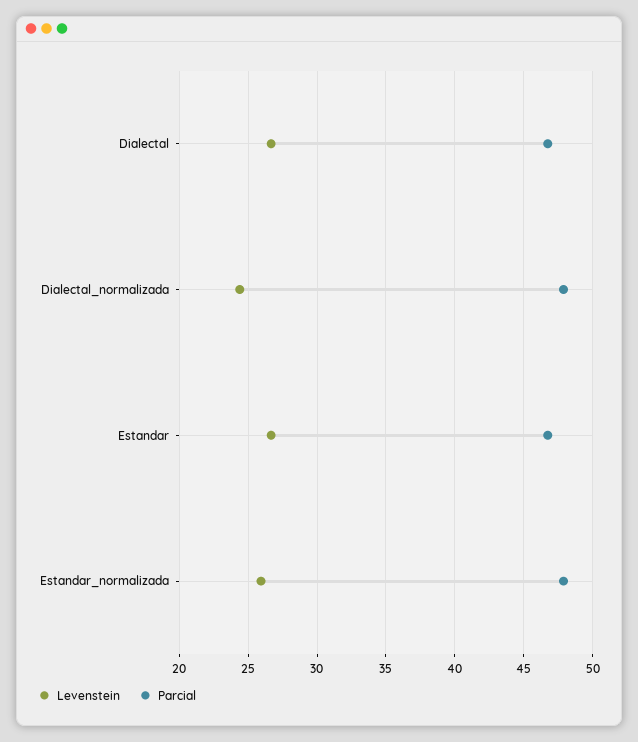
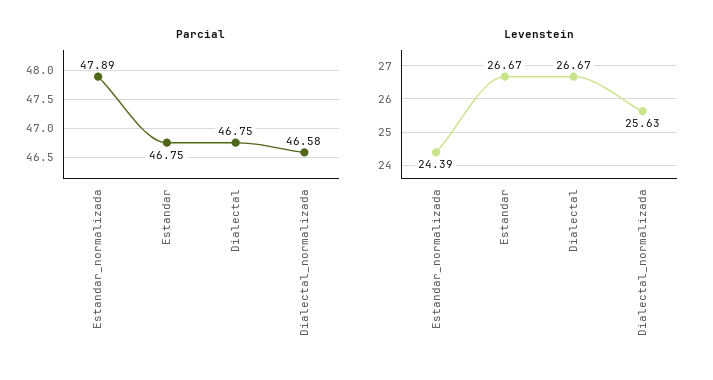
Levenstein, Dialectal_normalizada: 24.5 -> 25.63
Parcial, Dialectal_normalizada: 48 -> 46.58
Levenstein, Estandar_normalizada: 26 -> 24.39

